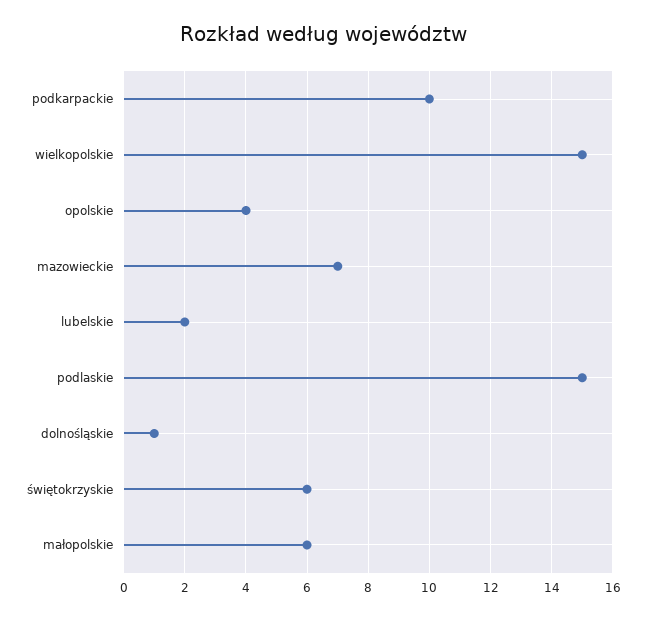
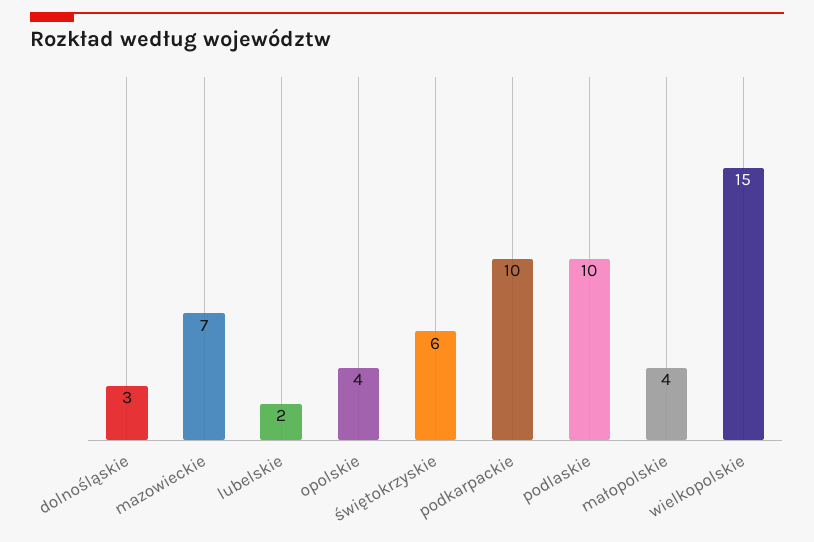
podlaskie: 15 -> 10
dolnośląskie: 1 -> 3
małopolskie: 6 -> 4

